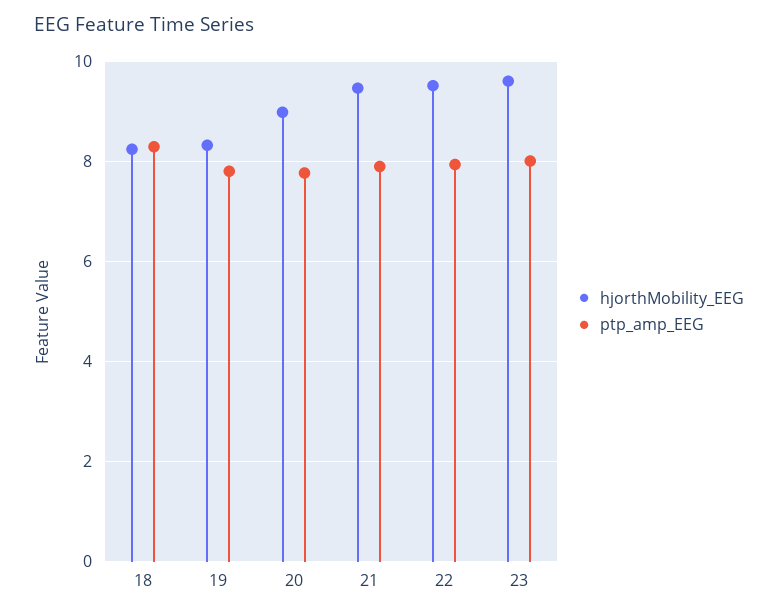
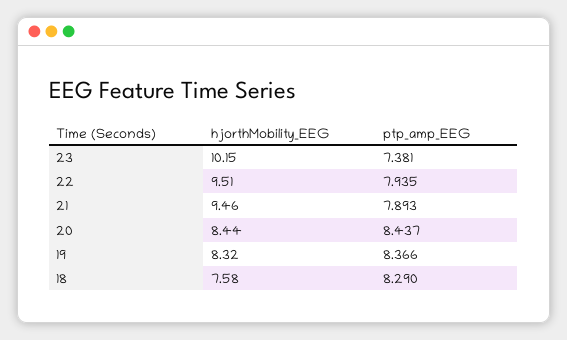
hjorthMobility_EEG, 18: 8.2 -> 7.58
ptp_amp_EEG, 19: 7.8 -> 8.366
hjorthMobility_EEG, 20: 9 -> 8.44
ptp_amp_EEG, 20: 7.8 -> 8.437
hjorthMobility_EEG, 23: 9.6 -> 10.15
ptp_amp_EEG, 23: 8 -> 7.381

